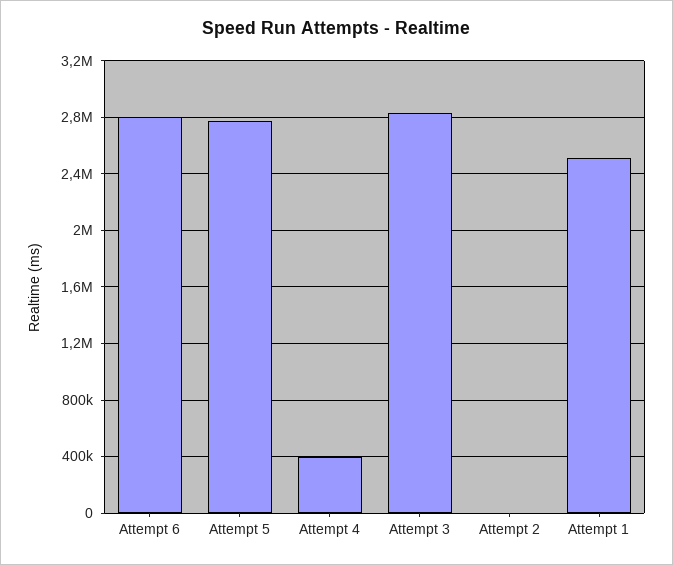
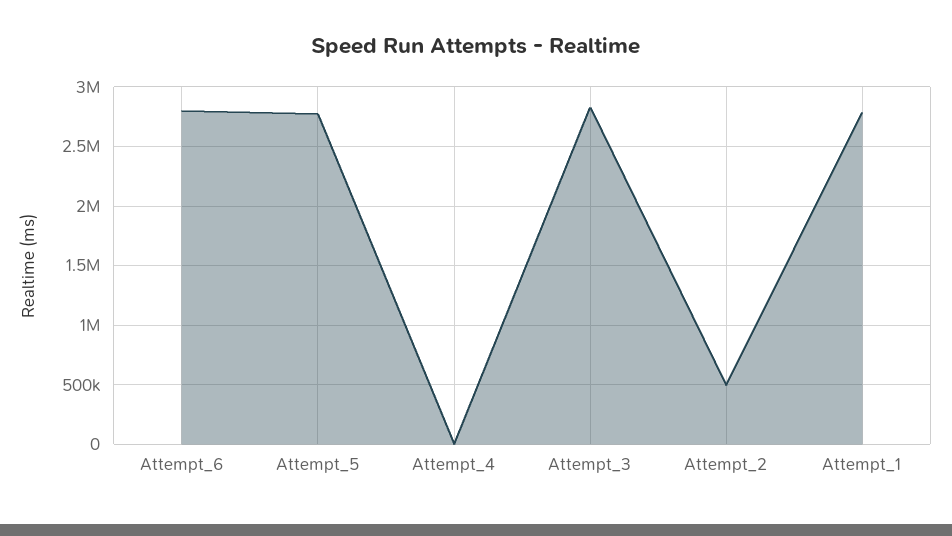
Attempt 4: 400000 -> 0
Attempt 2: 0 -> 500000
Attempt 1: 2500000 -> 2800000

